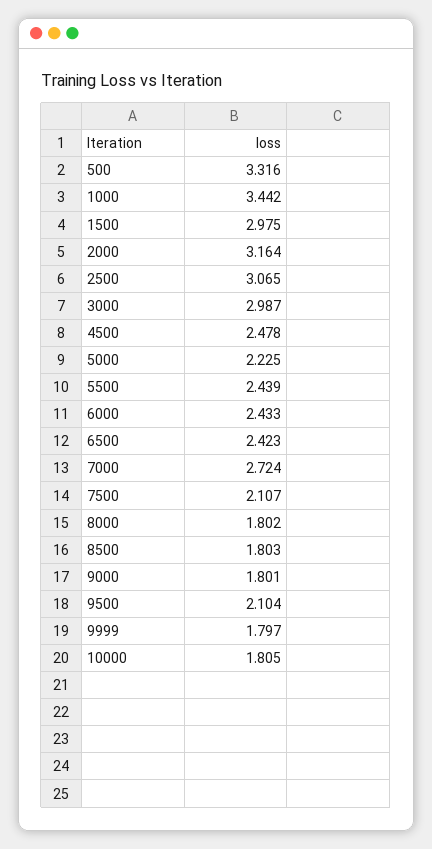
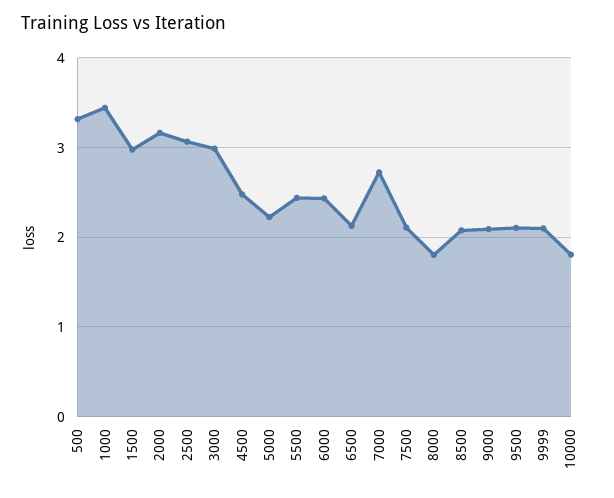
6500: 2.423 -> 2.1
8500: 1.803 -> 2.1
9000: 1.801 -> 2.1
9999: 1.797 -> 2.1

